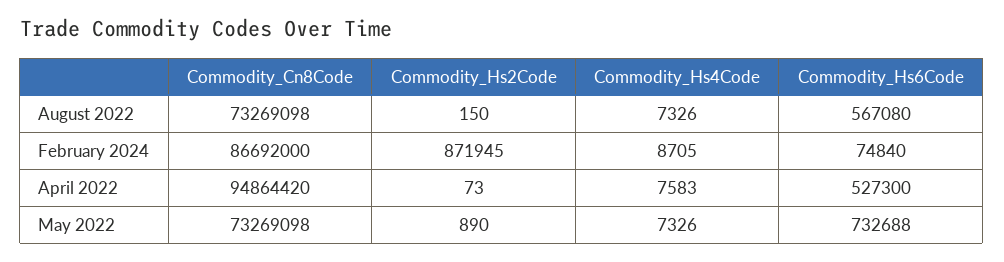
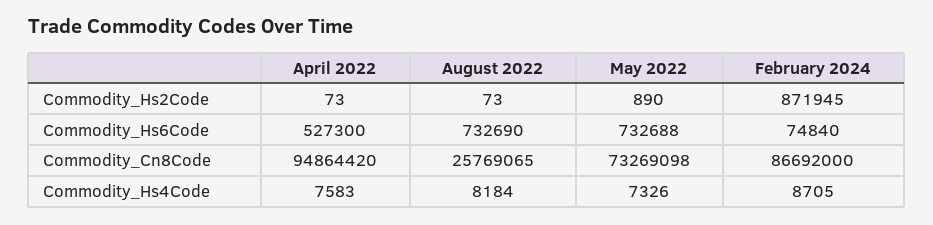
Commodity_Cn8Code, August 2022: 73269098 -> 25769065
Commodity_Hs2Code, August 2022: 150 -> 73
Commodity_Hs4Code, August 2022: 7326 -> 8184
Commodity_Hs6Code, August 2022: 567080 -> 732690

